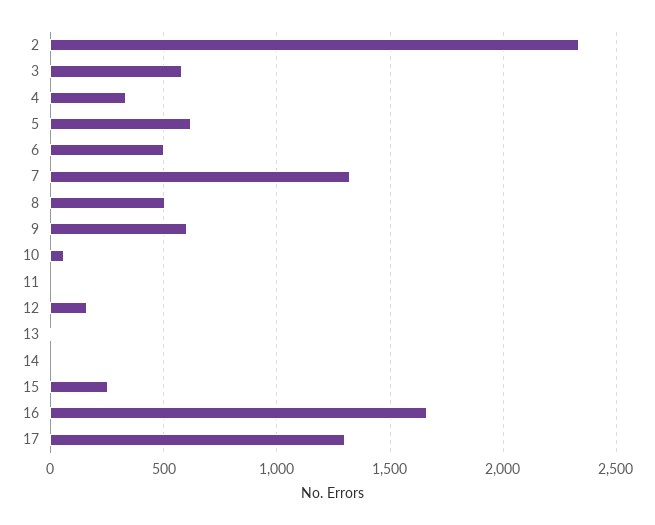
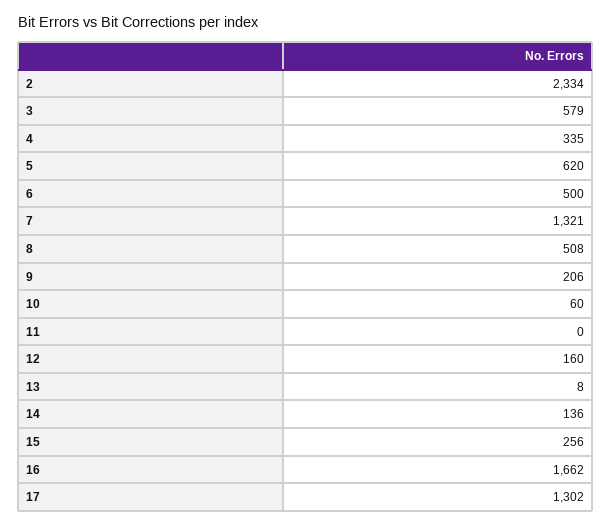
9: 600 -> 206
14: 0 -> 136

